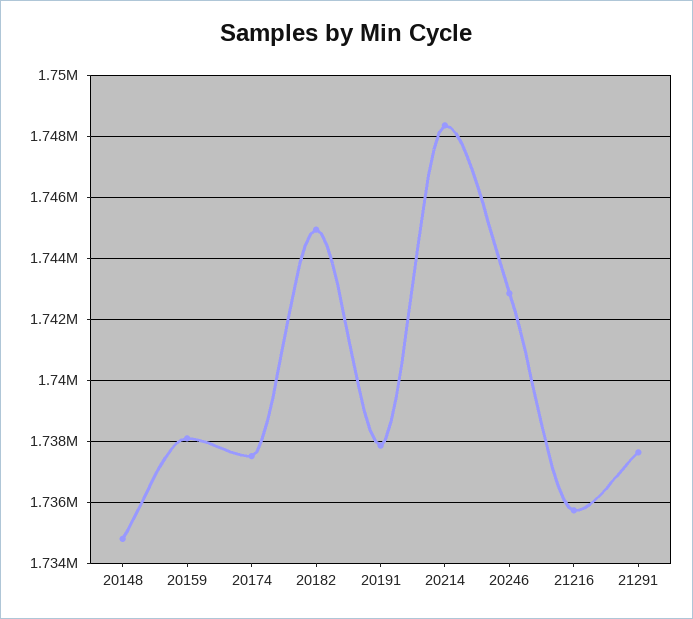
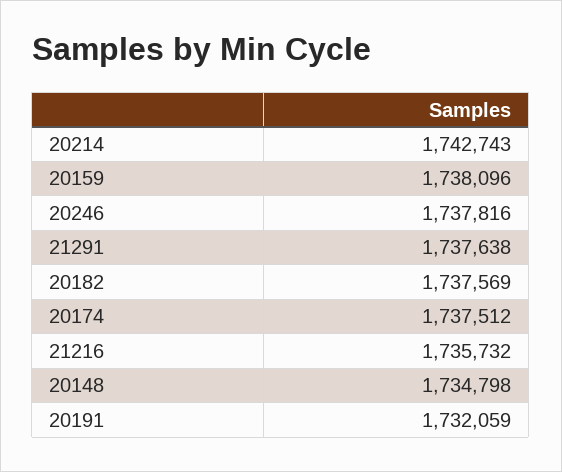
20182: 1745000 -> 1737569
20191: 1737800 -> 1732059
20214: 1748400 -> 1742743
20246: 1742800 -> 1737816

